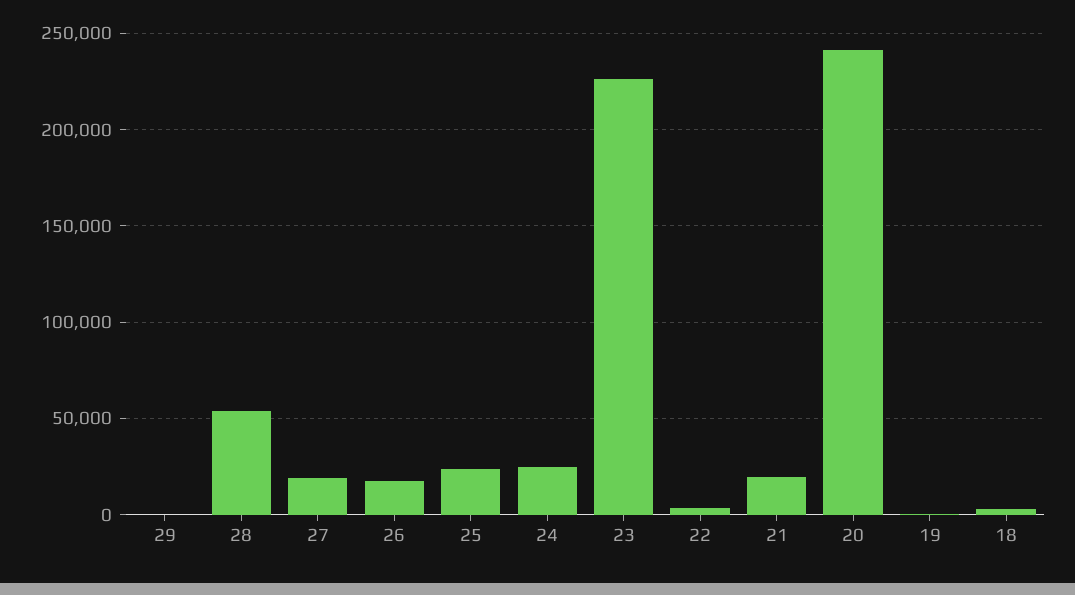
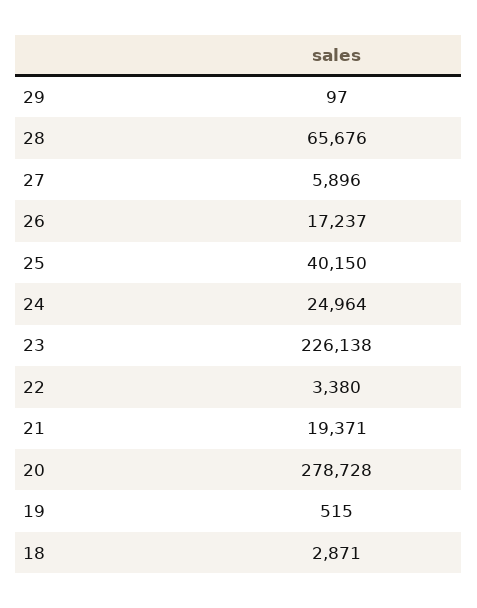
28: 55000 -> 65676
27: 20000 -> 5896
25: 25000 -> 40150
20: 240000 -> 278728

